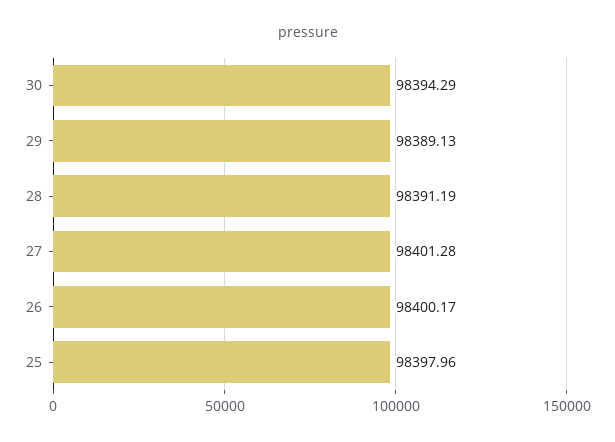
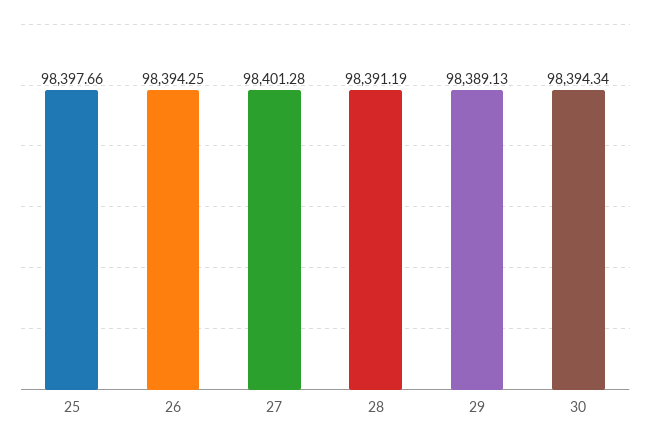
30: 98394.29 -> 98394.34
26: 98400.17 -> 98394.25
25: 98397.96 -> 98397.66

